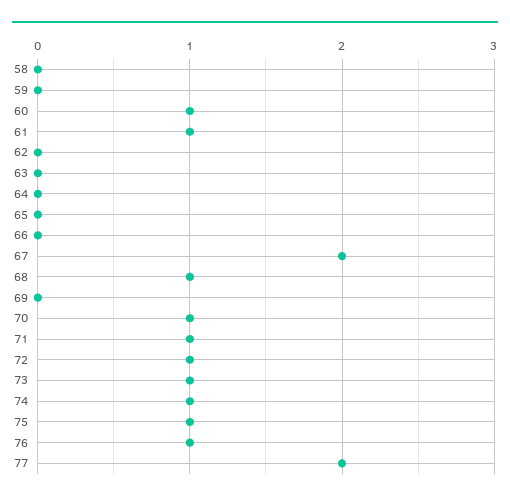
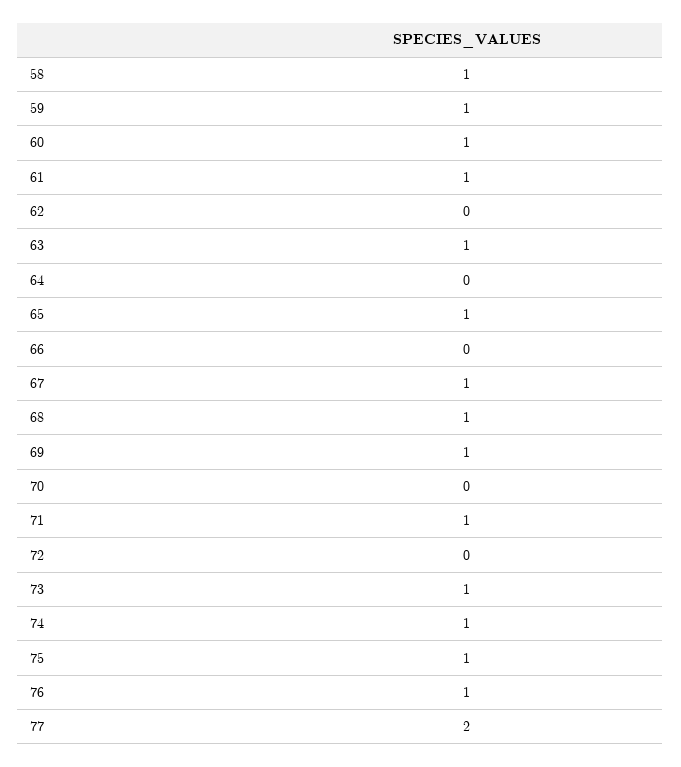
58: 0 -> 1
59: 0 -> 1
63: 0 -> 1
65: 0 -> 1
67: 2 -> 1
69: 0 -> 1
70: 1 -> 0
72: 1 -> 0

